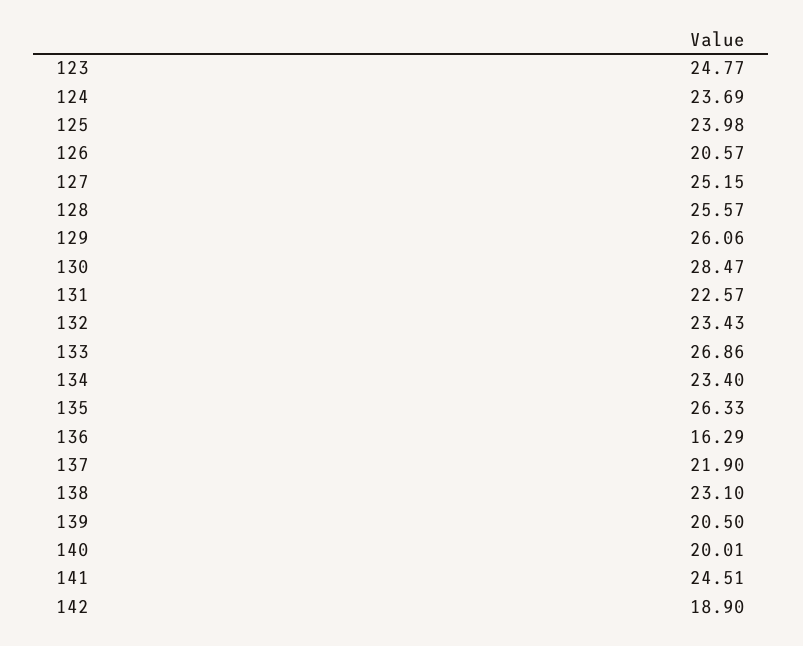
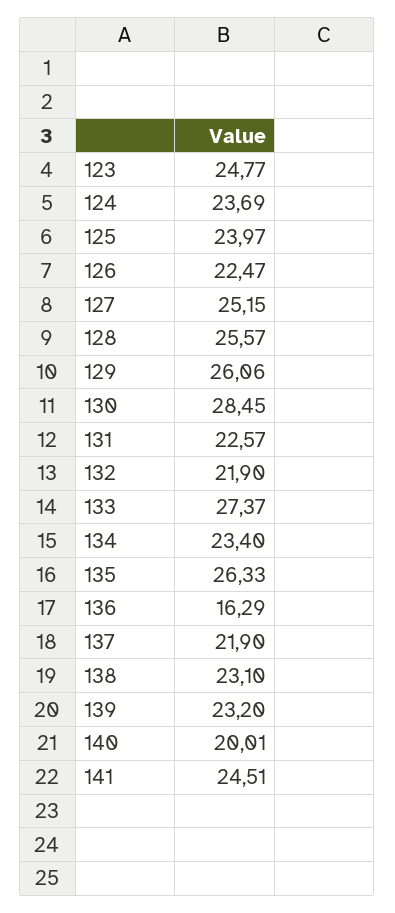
125: 23.98 -> 23.97
126: 20.57 -> 22.47
130: 28.47 -> 28.45
132: 23.43 -> 21.9
133: 26.86 -> 27.37
139: 20.5 -> 23.2
142: 18.9 -> none

